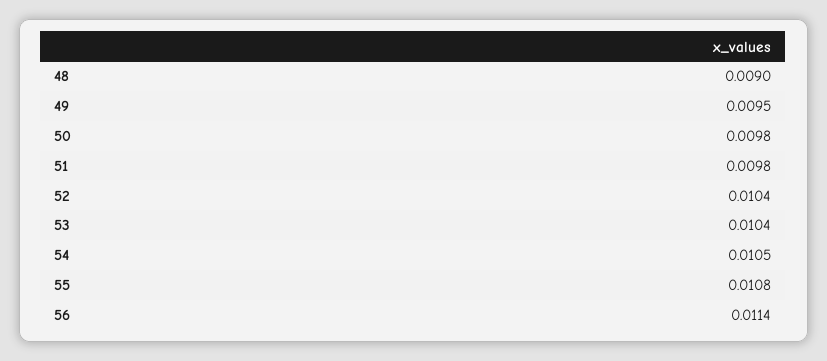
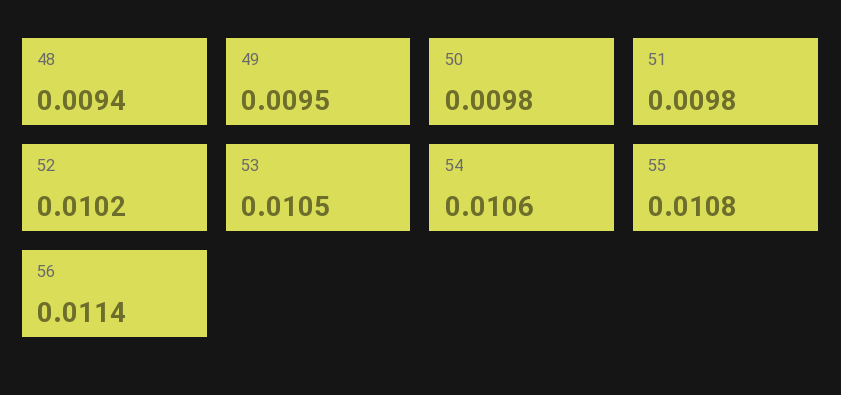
48: 0.009 -> 0.0094
52: 0.0104 -> 0.0102
53: 0.0104 -> 0.0105
54: 0.0105 -> 0.0106

